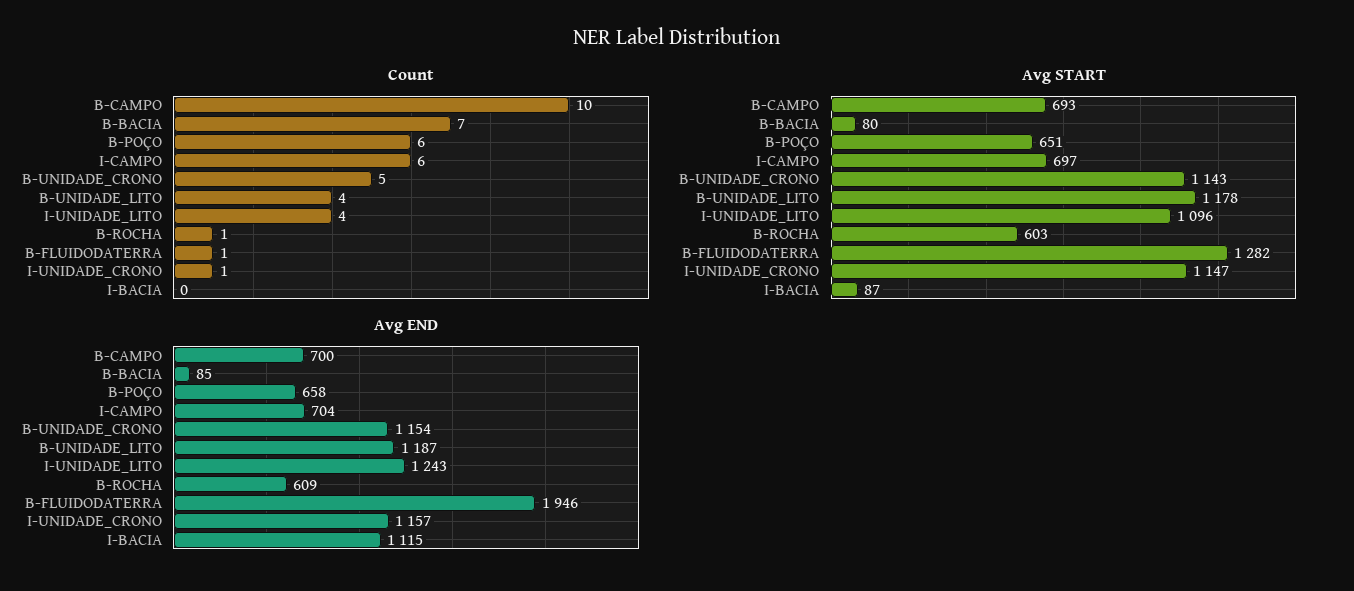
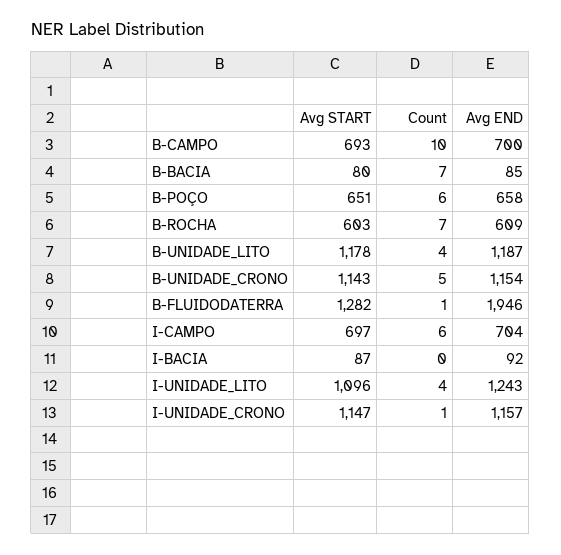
Count, B-ROCHA: 1 -> 7
Avg END, I-BACIA: 1115 -> 92

